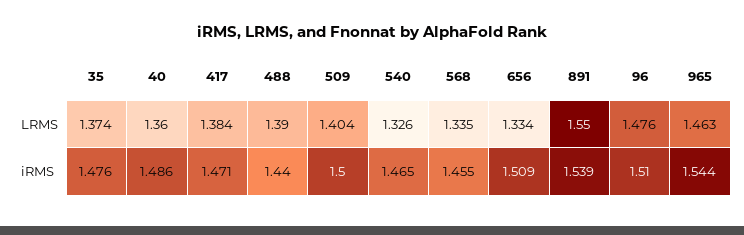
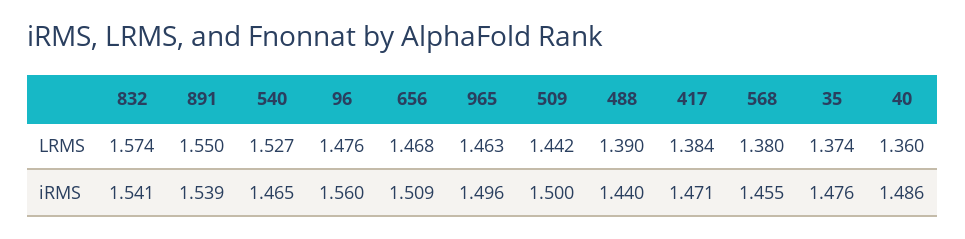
509, LRMS: 1.404 -> 1.442
540, LRMS: 1.326 -> 1.527
568, LRMS: 1.335 -> 1.38
656, LRMS: 1.334 -> 1.468
96, iRMS: 1.51 -> 1.56
965, iRMS: 1.544 -> 1.496
832, LRMS: none -> 1.574
832, iRMS: none -> 1.541

